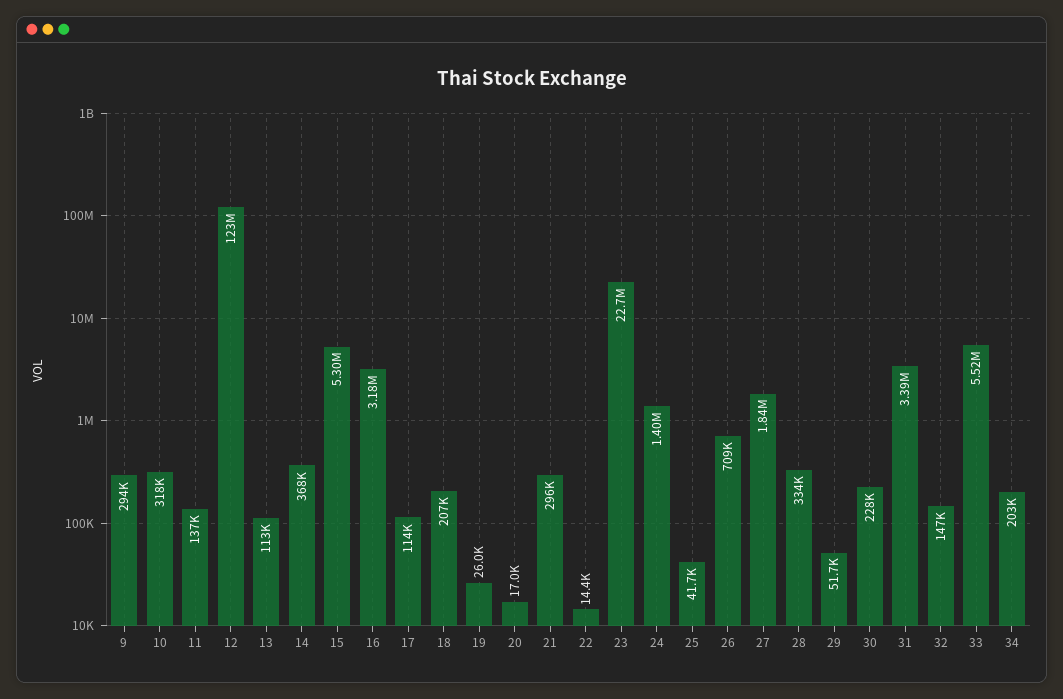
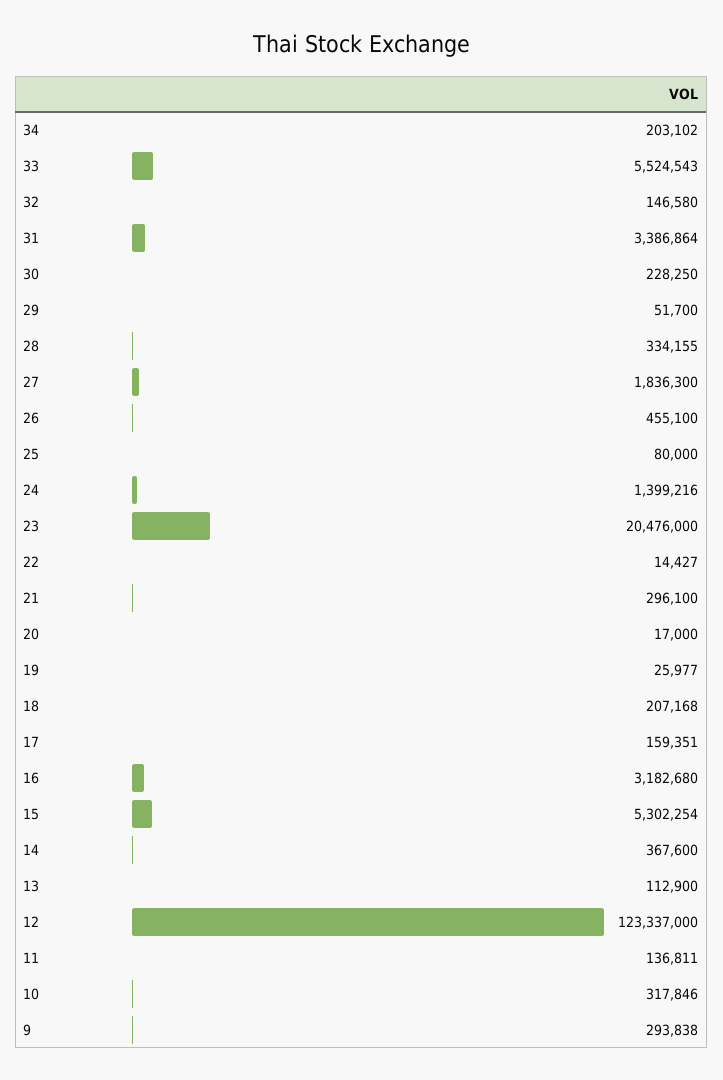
17: 114000 -> 159351
23: 22700000 -> 20476000
25: 41700 -> 80000
26: 709000 -> 455100

